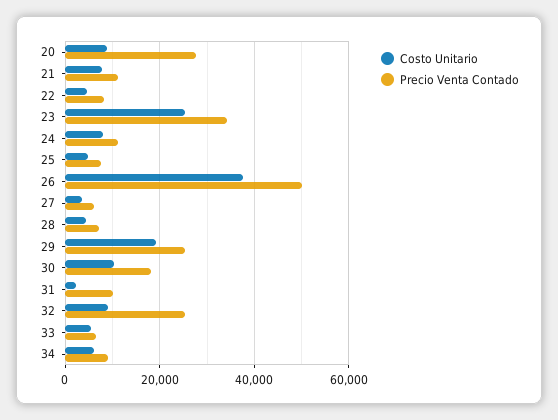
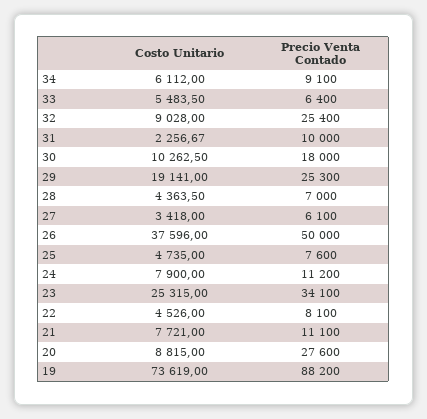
Costo Unitario, 19: none -> 73619
Precio Venta Contado, 19: none -> 88200

